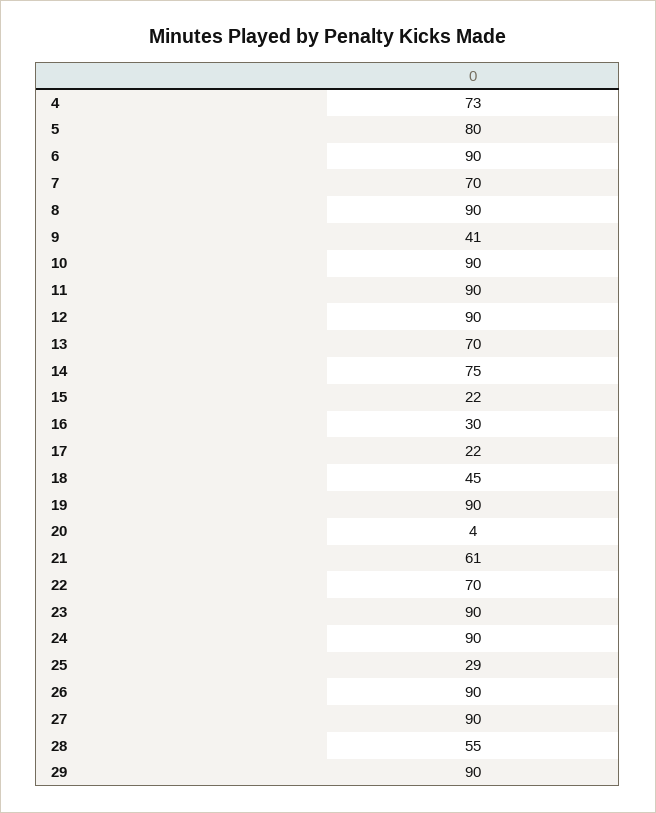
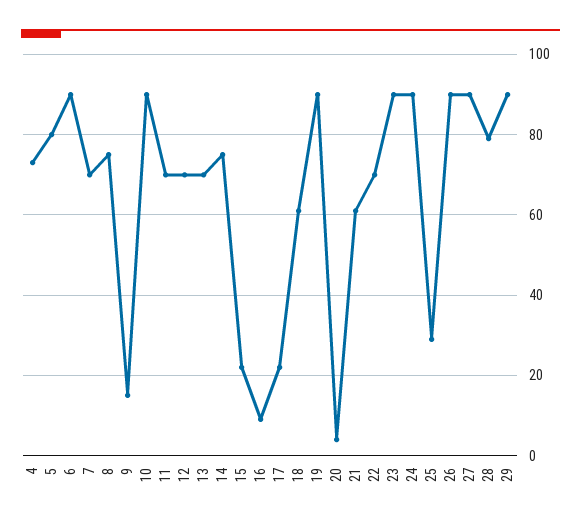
8: 90 -> 75
9: 41 -> 15
11: 90 -> 70
12: 90 -> 70
16: 30 -> 10
18: 45 -> 60
28: 55 -> 80

